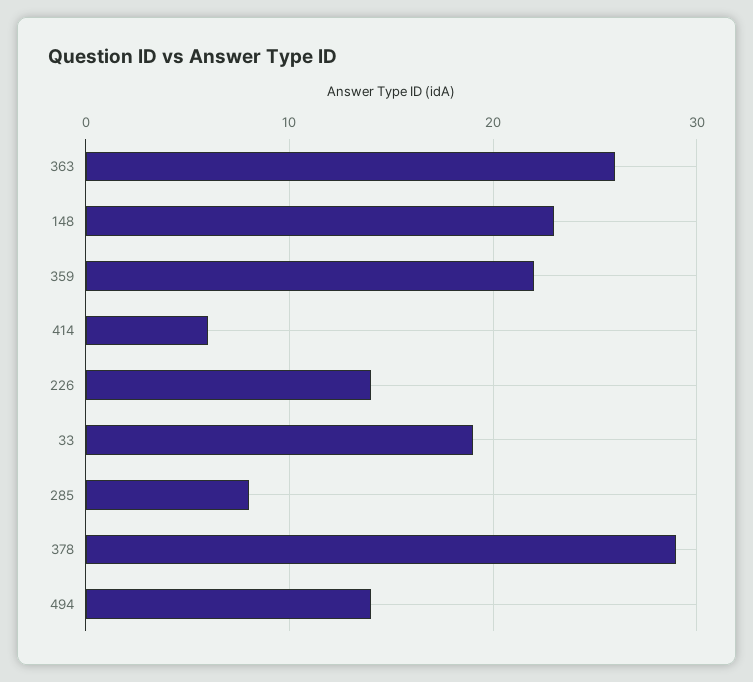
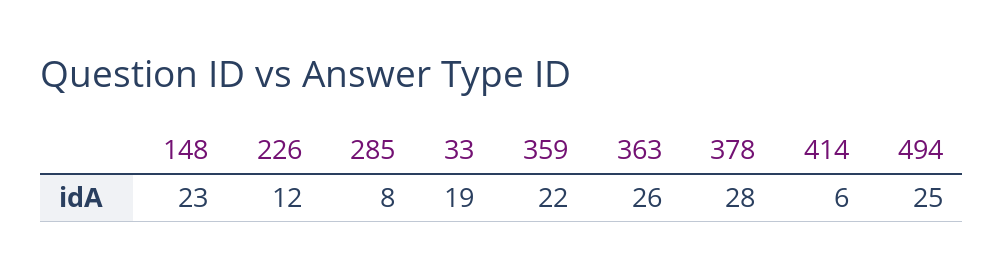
226: 14 -> 12
378: 29 -> 28
494: 14 -> 25

